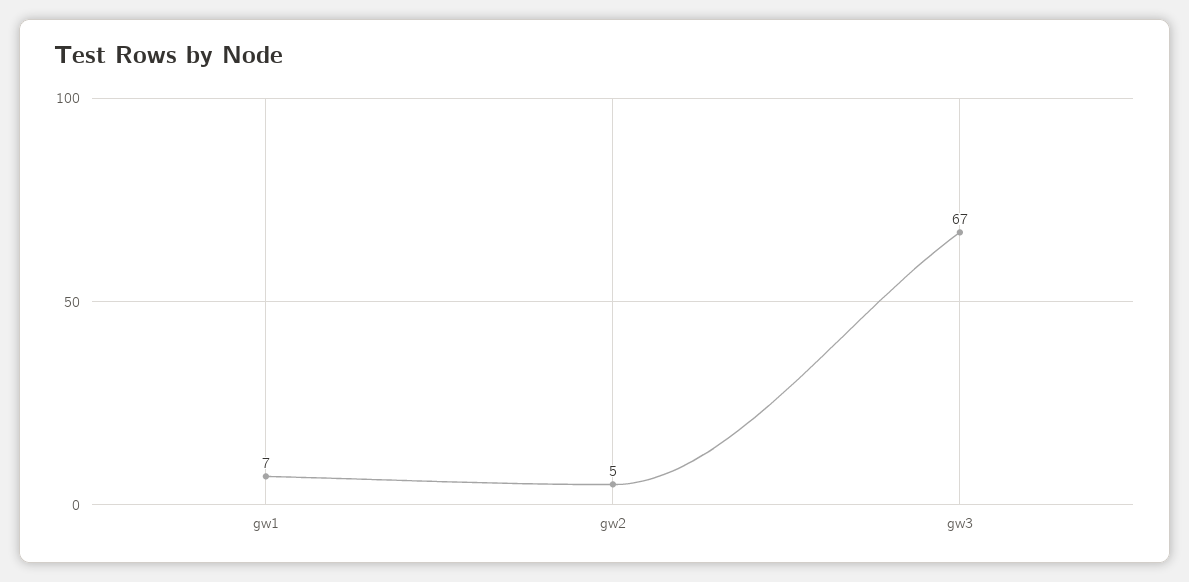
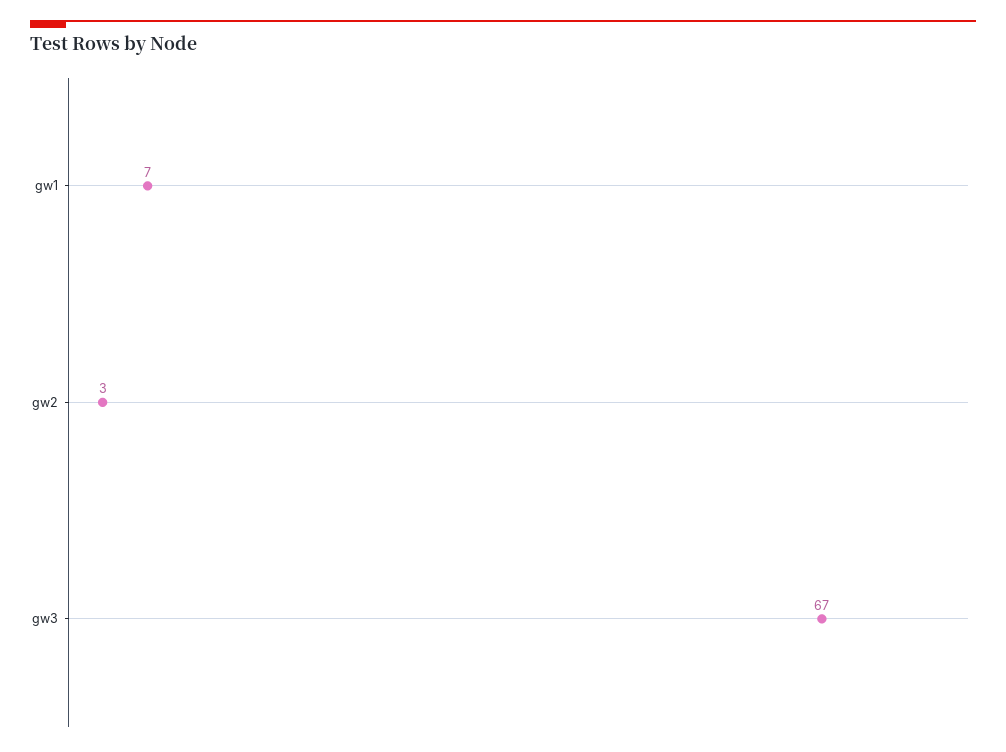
gw2: 5 -> 3

